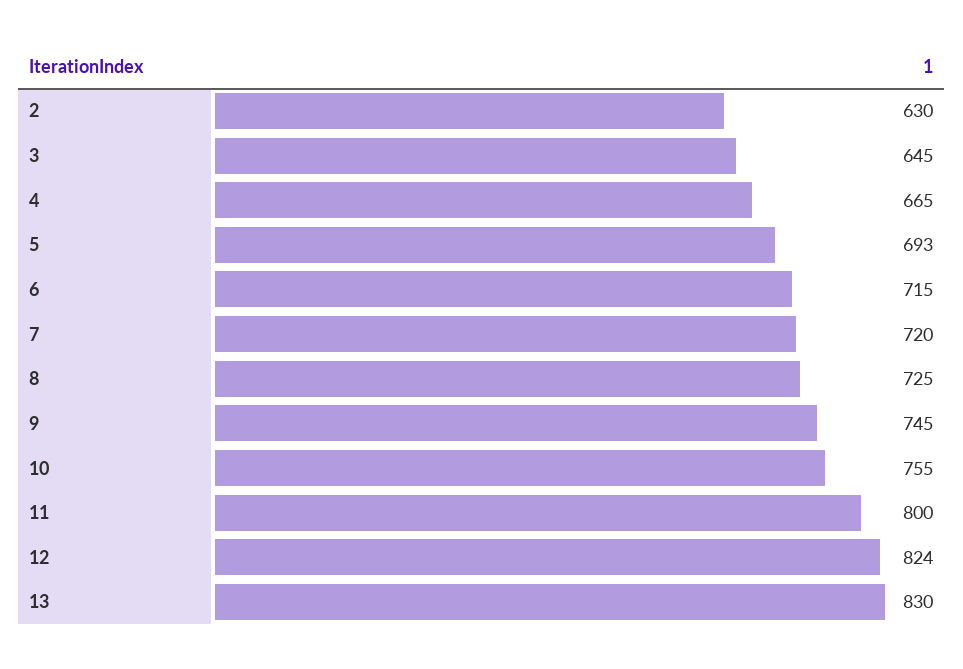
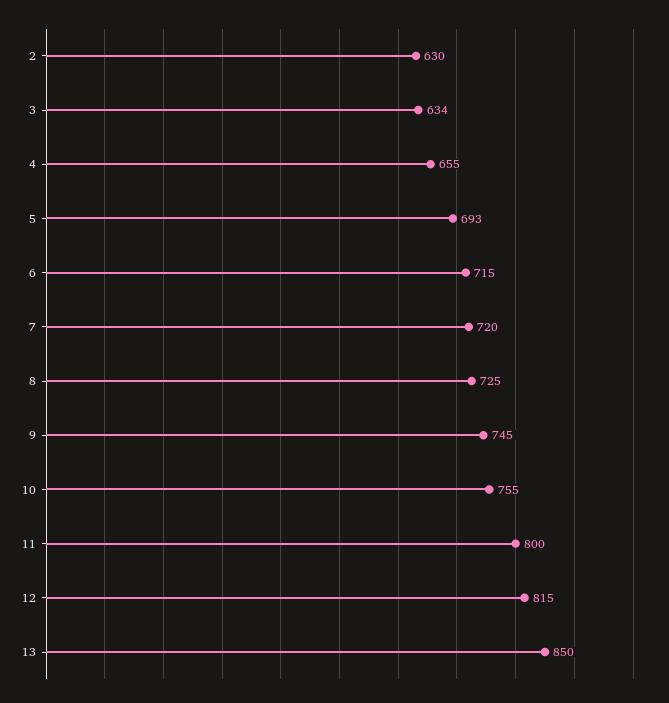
3: 645 -> 634
4: 665 -> 655
12: 824 -> 815
13: 830 -> 850

